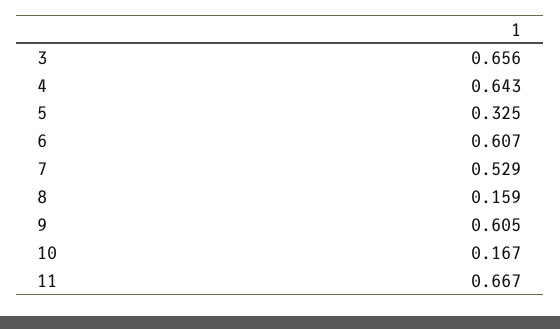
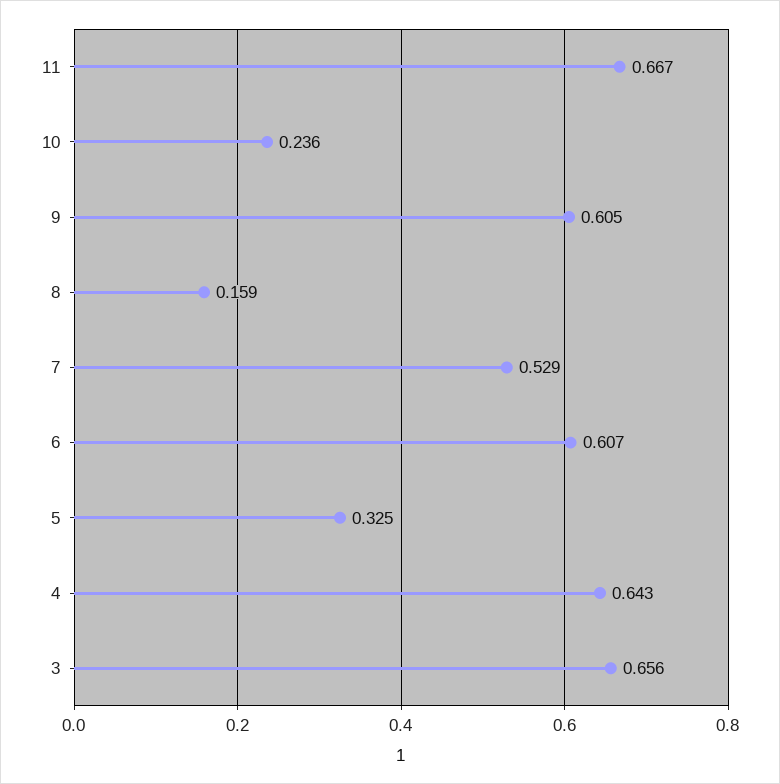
10: 0.167 -> 0.236

